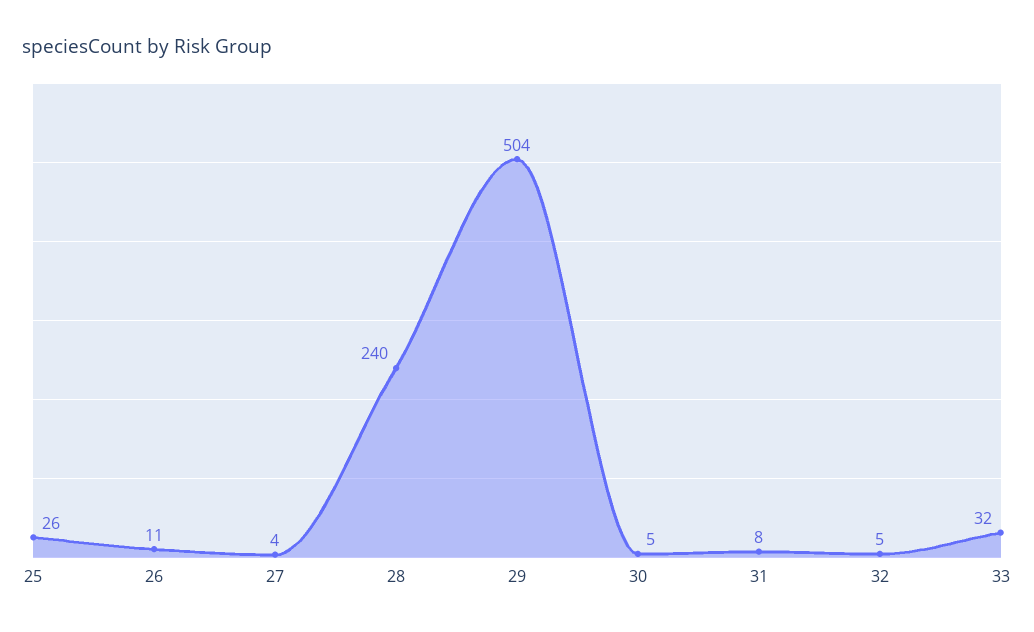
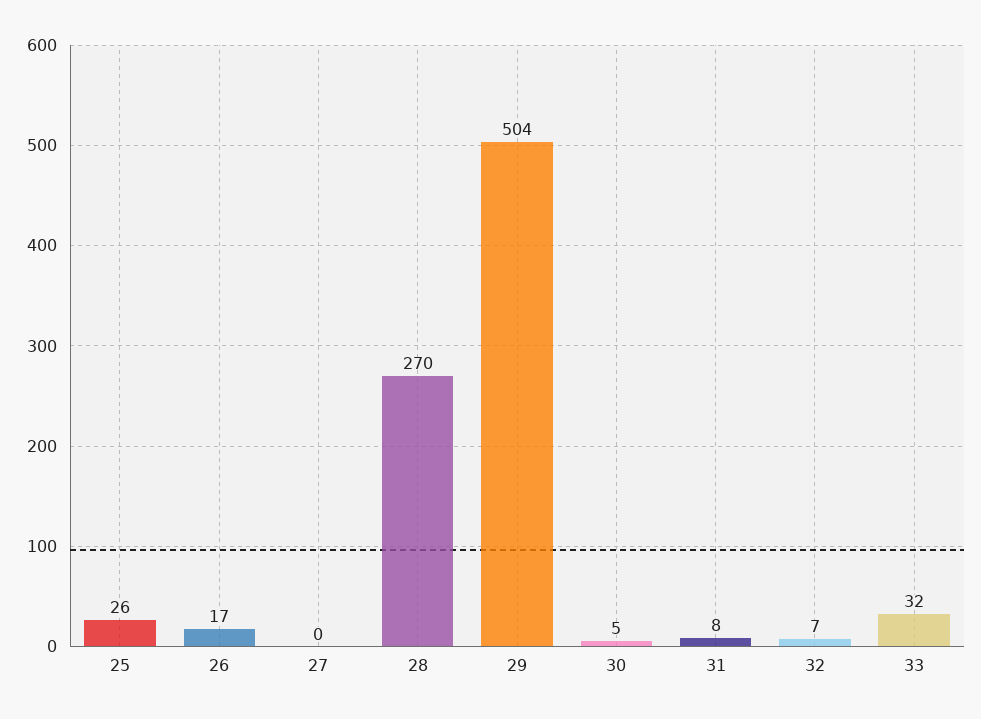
26: 11 -> 17
27: 4 -> 0
28: 240 -> 270
32: 5 -> 7

